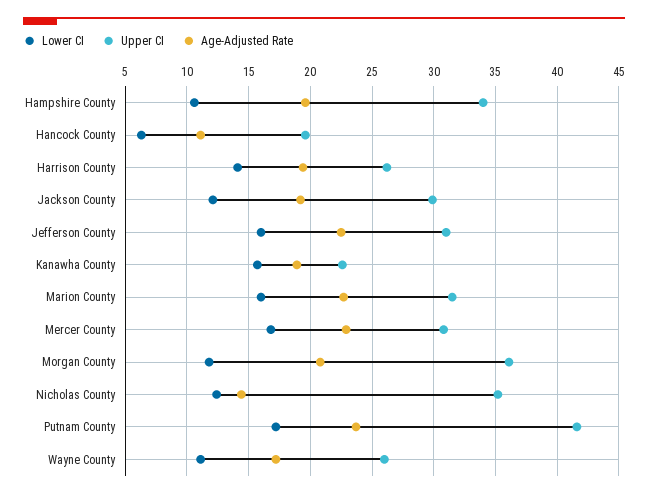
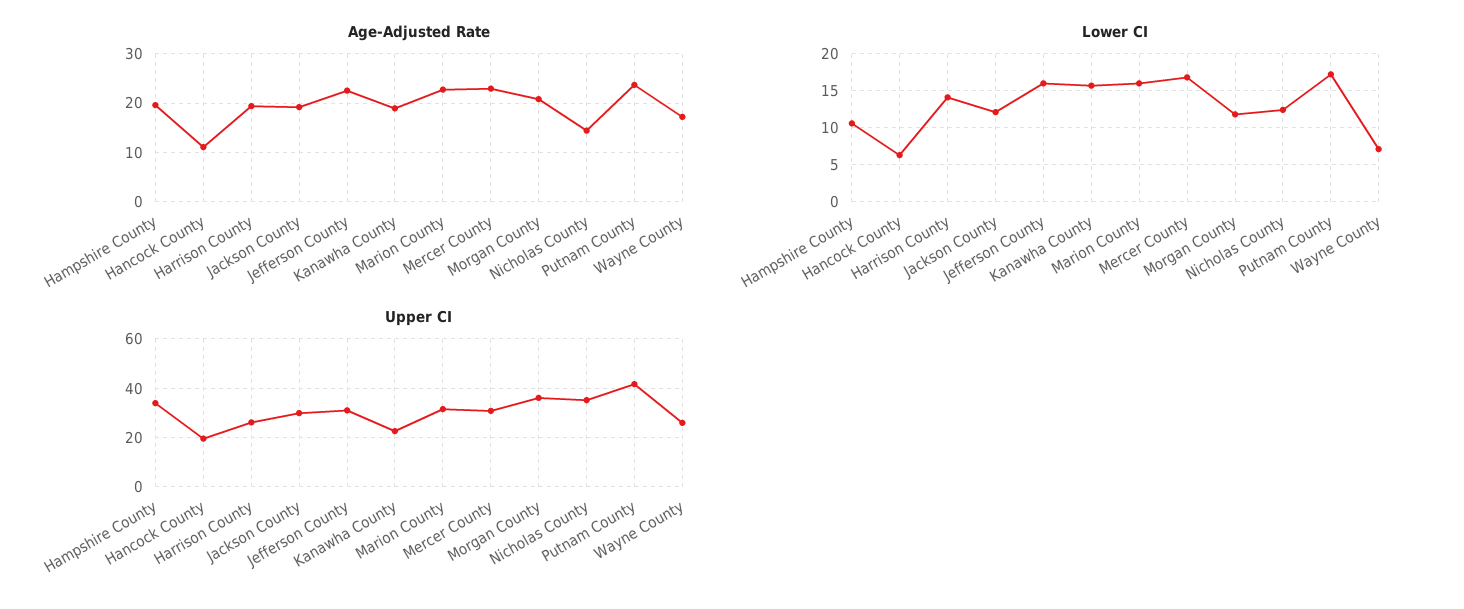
Lower CI, Wayne County: 11 -> 7

